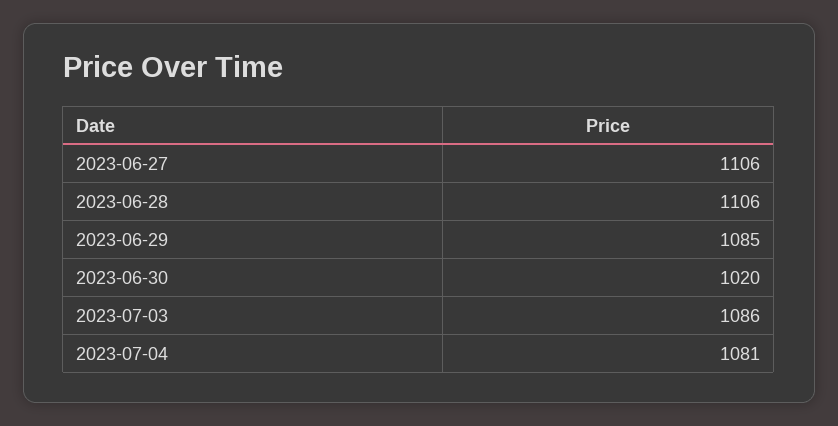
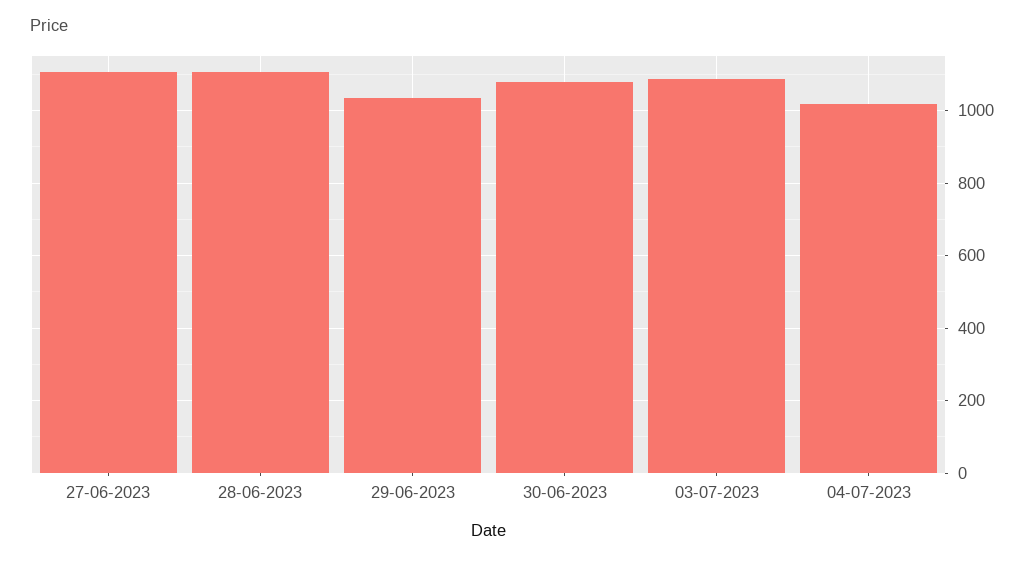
2023-06-29: 1085 -> 1040
2023-06-30: 1020 -> 1080
2023-07-04: 1081 -> 1020

